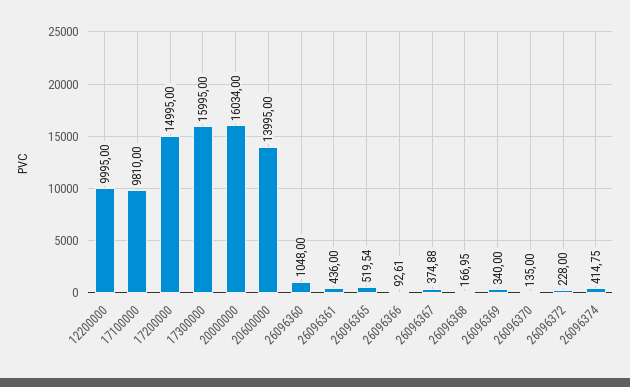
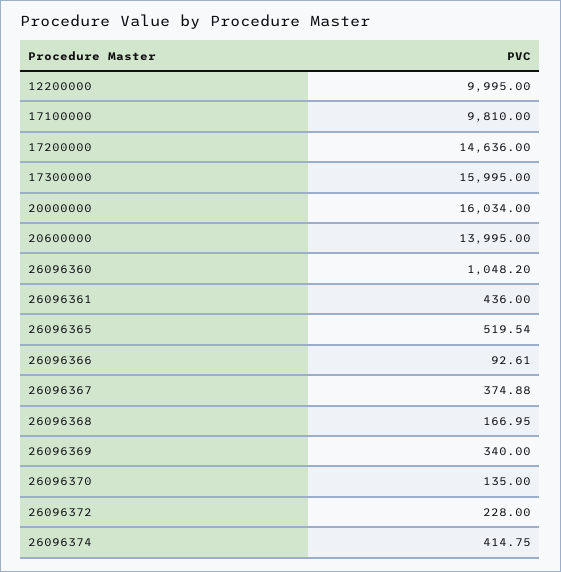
17200000: 14995 -> 14636
26096360: 1048 -> 1048.2

